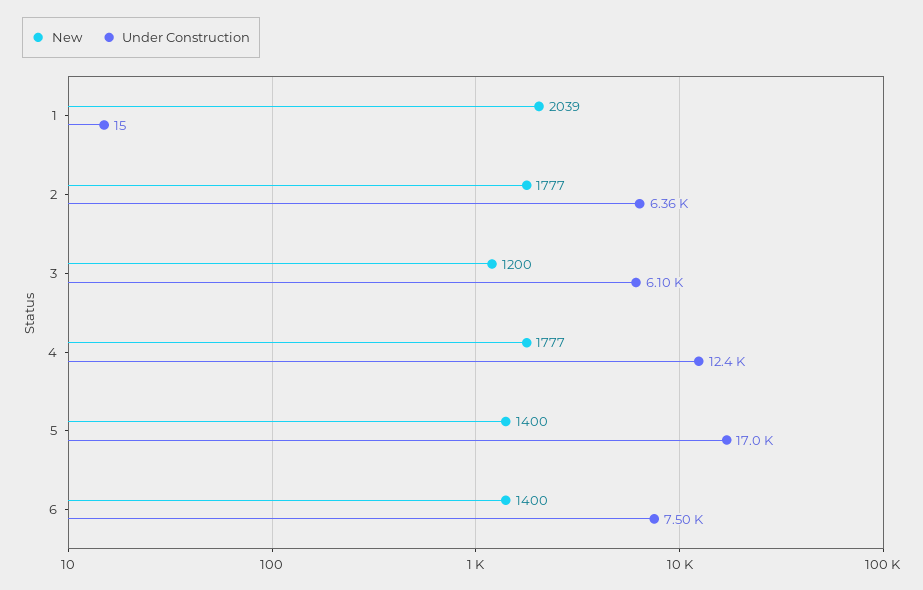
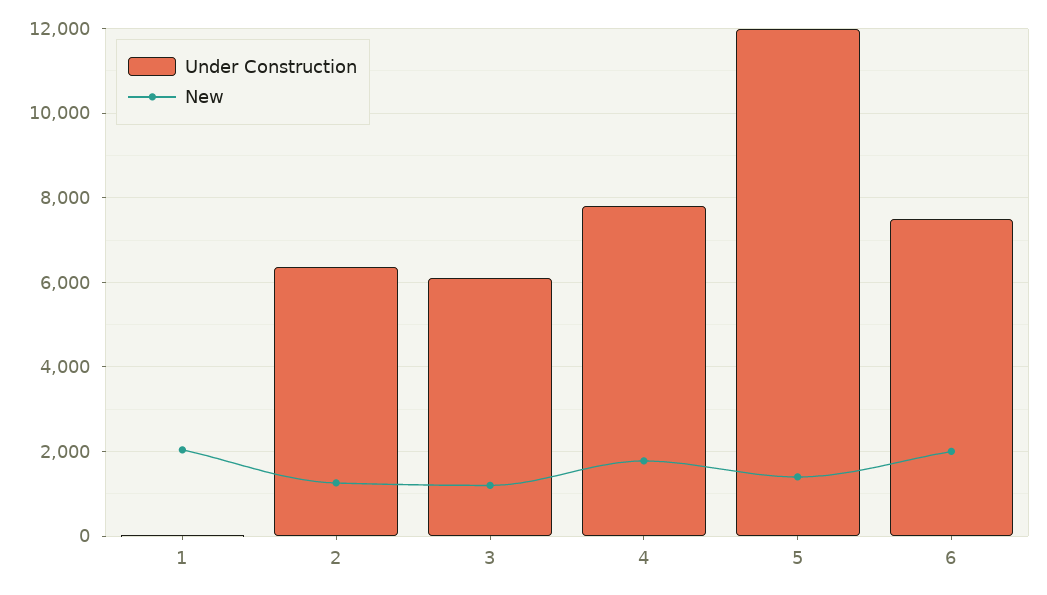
New, 2: 1777 -> 1200
Under Construction, 4: 12400 -> 7800
Under Construction, 5: 17000 -> 12000
New, 6: 1400 -> 2000

